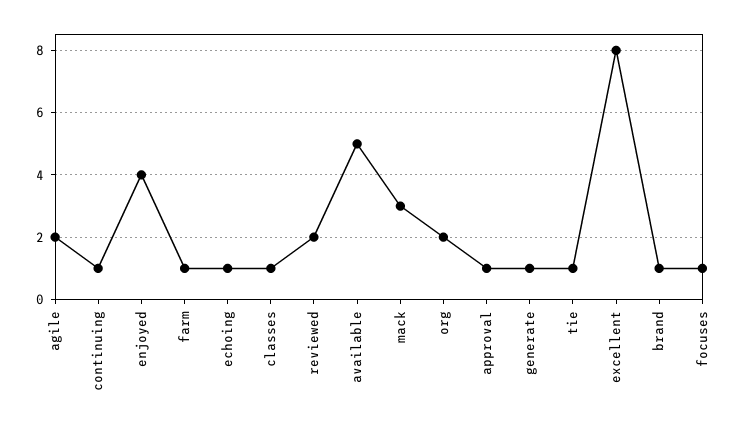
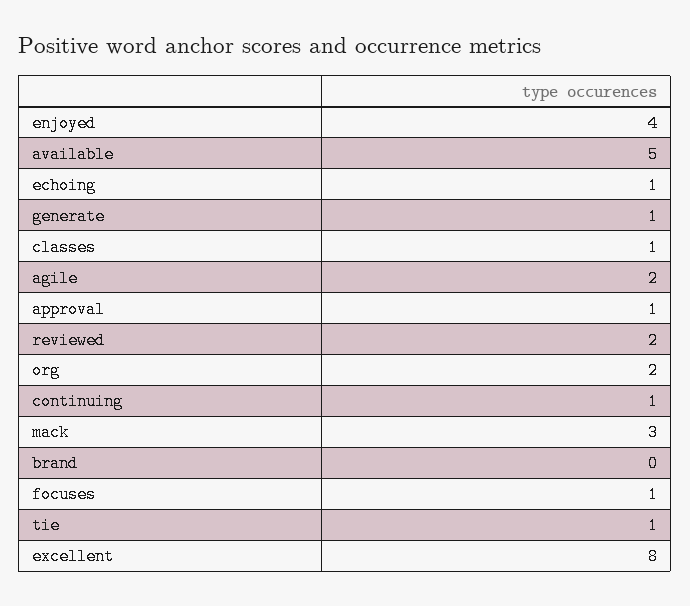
farm: 1 -> none
brand: 1 -> 0

